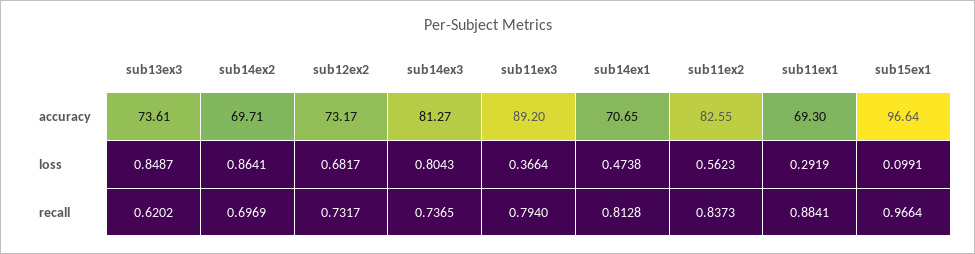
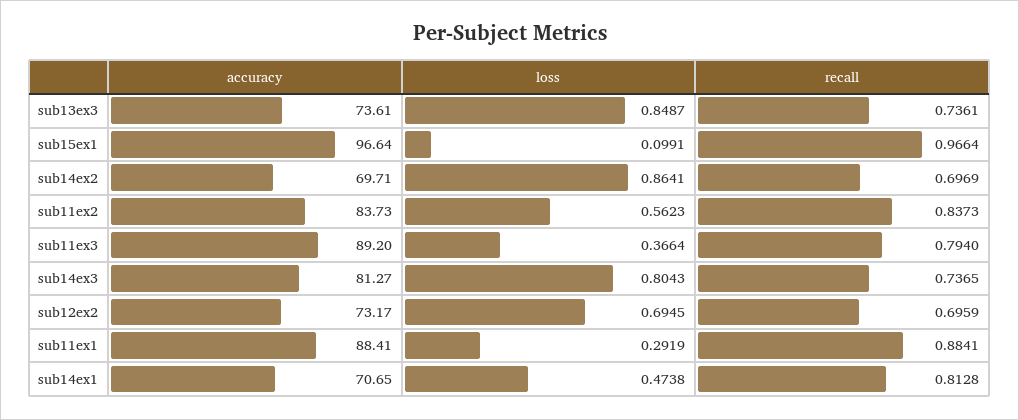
sub11ex2, accuracy: 82.55 -> 83.73
sub11ex1, accuracy: 69.3 -> 88.41
sub12ex2, loss: 0.6817 -> 0.6945
sub13ex3, recall: 0.6202 -> 0.7361
sub12ex2, recall: 0.7317 -> 0.6959

